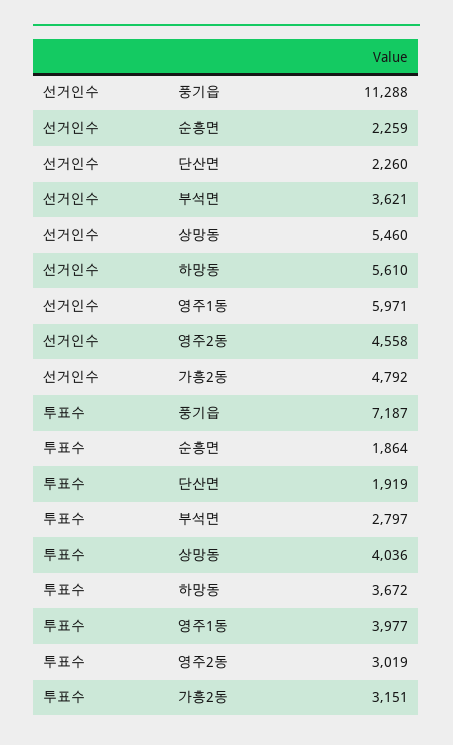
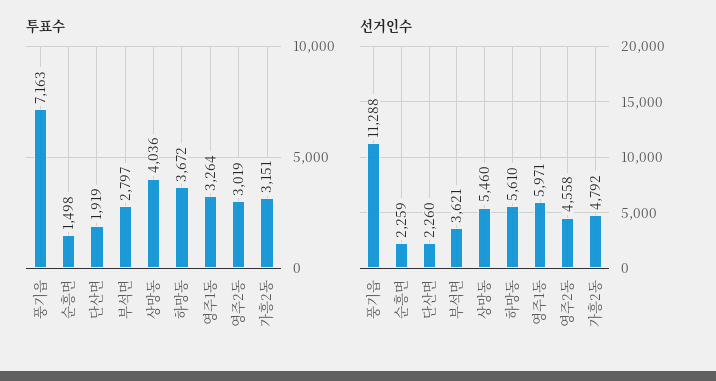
투표수, 풍기읍: 7187 -> 7163
투표수, 순흥면: 1864 -> 1498
투표수, 영주1동: 3977 -> 3264

